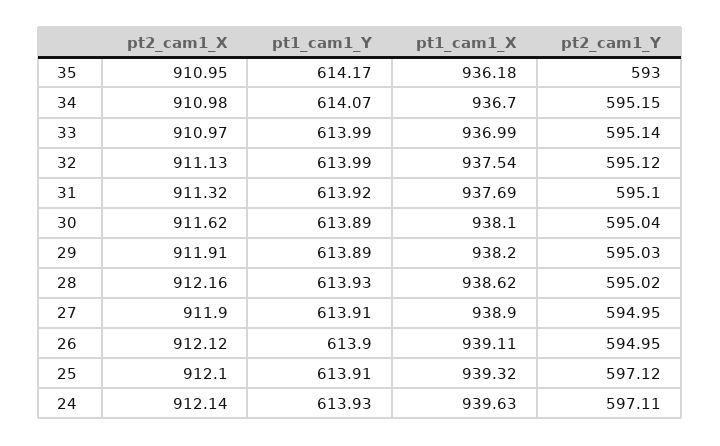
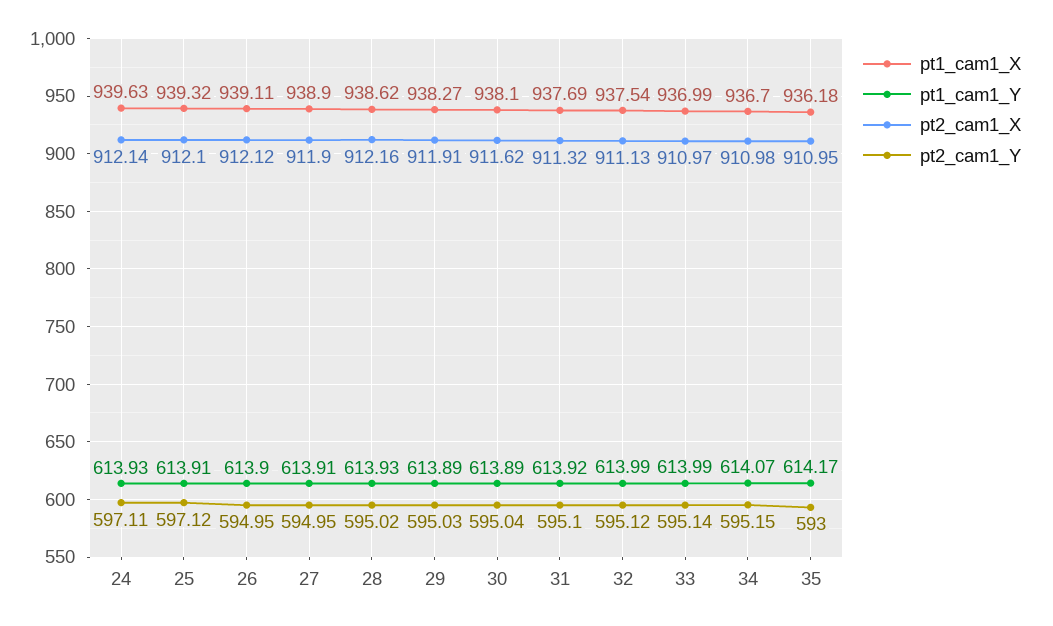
pt1_cam1_X, 29: 938.2 -> 938.27

